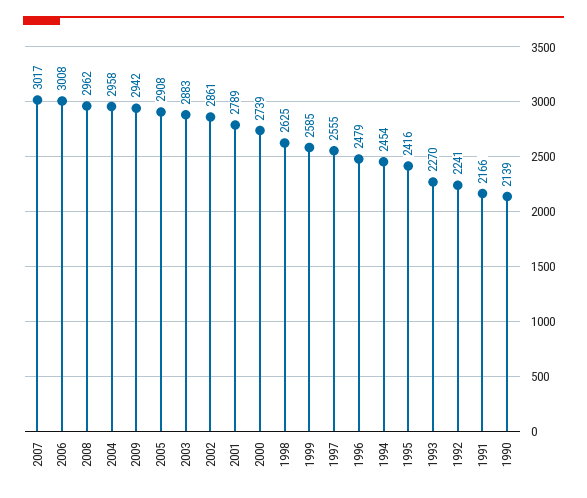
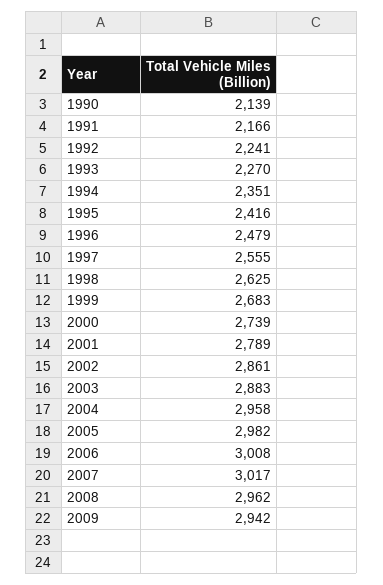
2005: 2908 -> 2982
1999: 2585 -> 2683
1994: 2454 -> 2351

